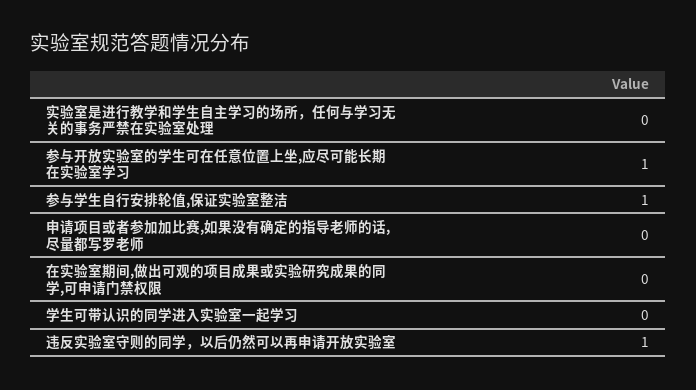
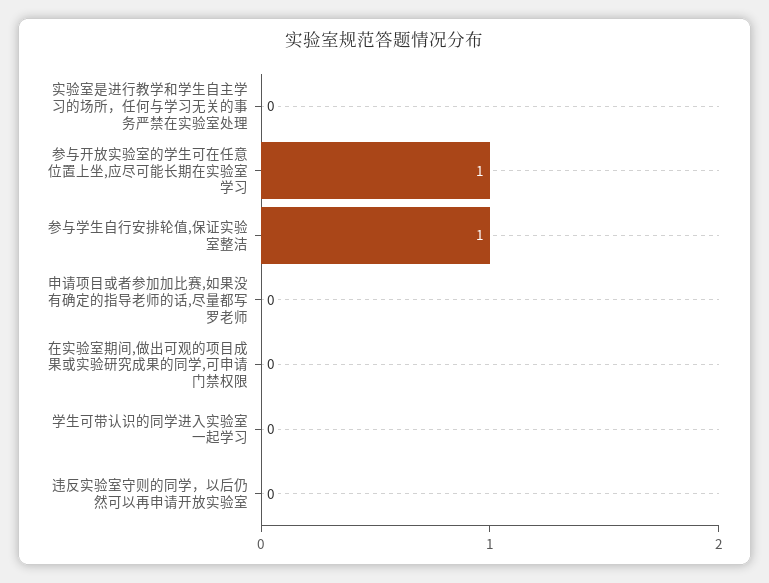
违反实验室守则的同学，以后仍然可以再申请开放实验室: 1 -> 0

